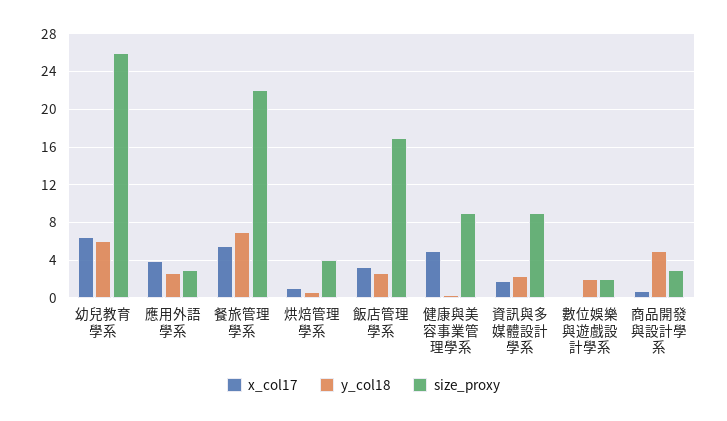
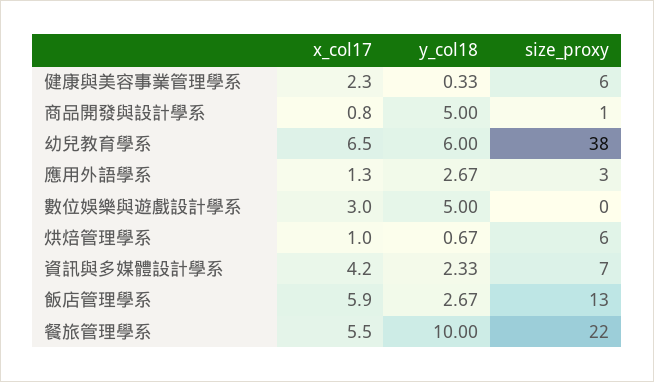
size_proxy, 幼兒教育學系: 26 -> 38
x_col17, 應用外語學系: 4 -> 1.3
y_col18, 餐旅管理學系: 7 -> 10
size_proxy, 烘焙管理學系: 4 -> 6
x_col17, 飯店管理學系: 3 -> 5.9
size_proxy, 飯店管理學系: 17 -> 13
x_col17, 健康與美容事業管理學系: 5 -> 2.3
size_proxy, 健康與美容事業管理學系: 9 -> 6
x_col17, 資訊與多媒體設計學系: 2 -> 4.2
size_proxy, 資訊與多媒體設計學系: 9 -> 7
x_col17, 數位娛樂與遊戲設計學系: 0 -> 3
y_col18, 數位娛樂與遊戲設計學系: 2 -> 5
size_proxy, 數位娛樂與遊戲設計學系: 2 -> 0
size_proxy, 商品開發與設計學系: 3 -> 1

